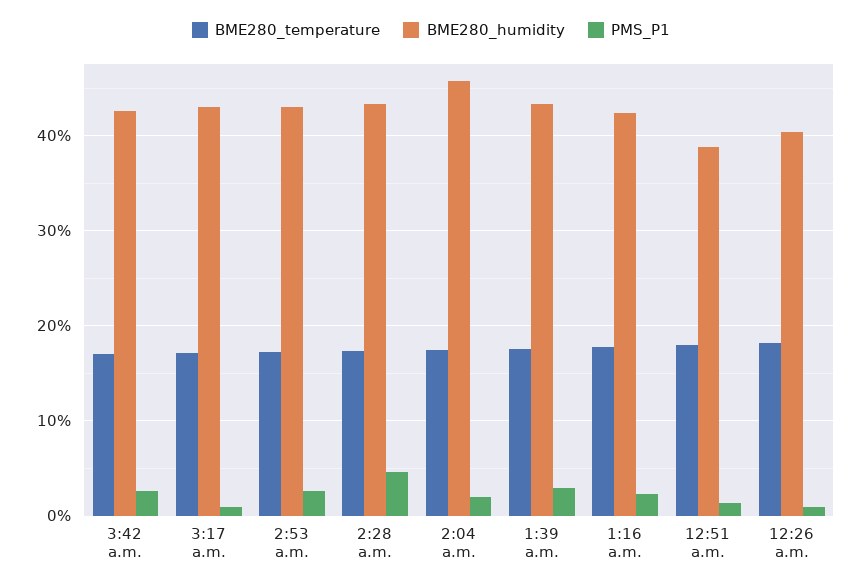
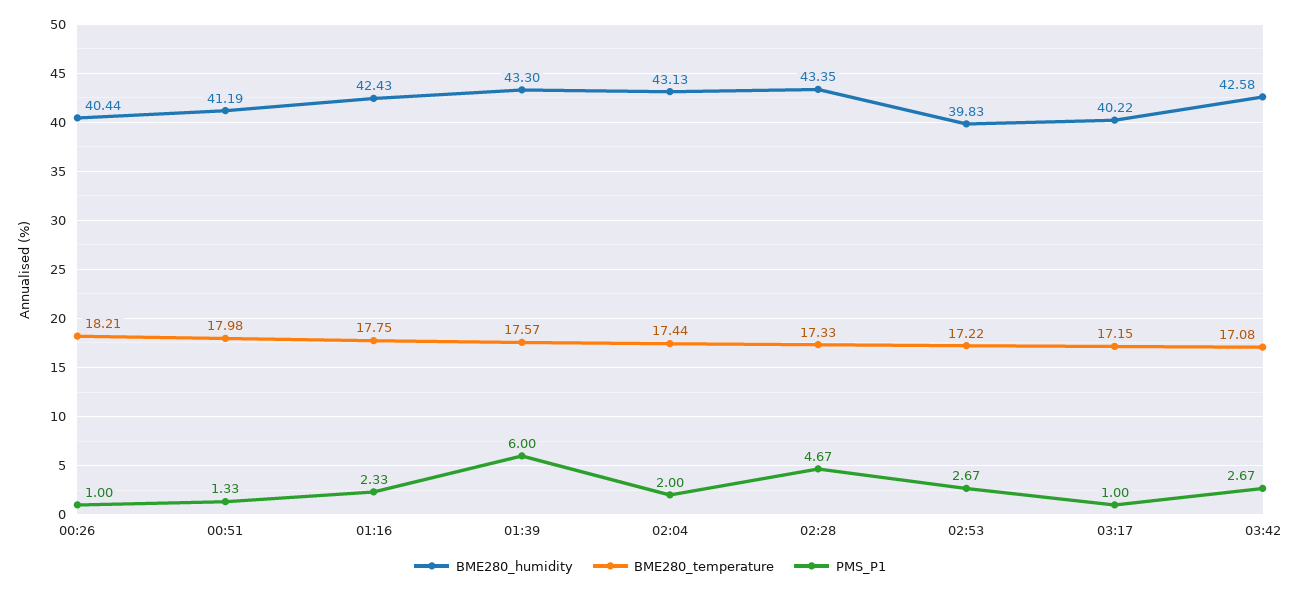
BME280_humidity, 3:17 a.m.: 43 -> 40.22
BME280_humidity, 2:53 a.m.: 43 -> 39.83
BME280_humidity, 2:04 a.m.: 46 -> 43.13
PMS_P1, 1:39 a.m.: 3 -> 6
BME280_humidity, 12:51 a.m.: 39 -> 41.19

